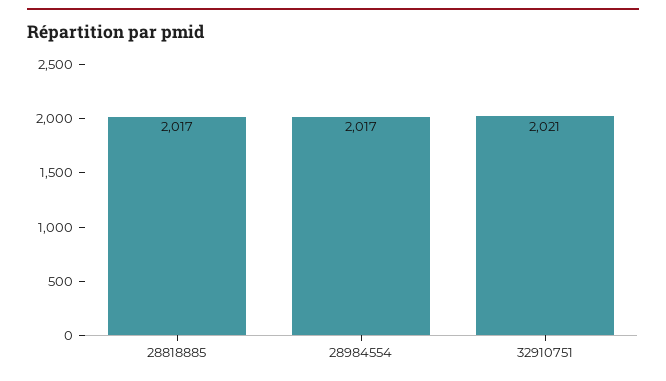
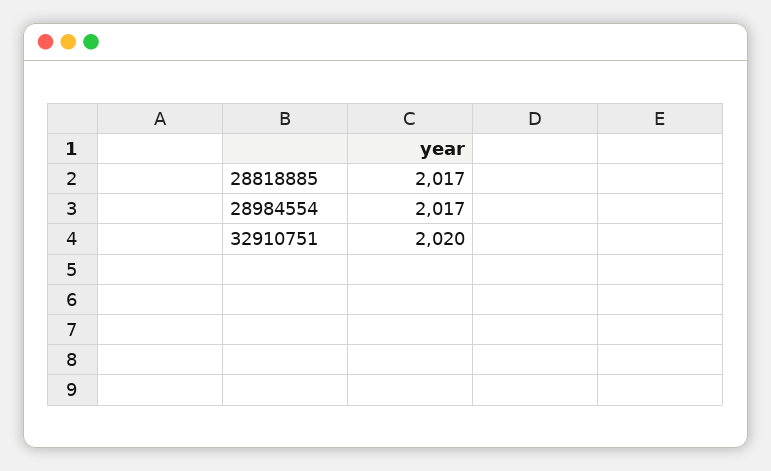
32910751: 2021 -> 2020

